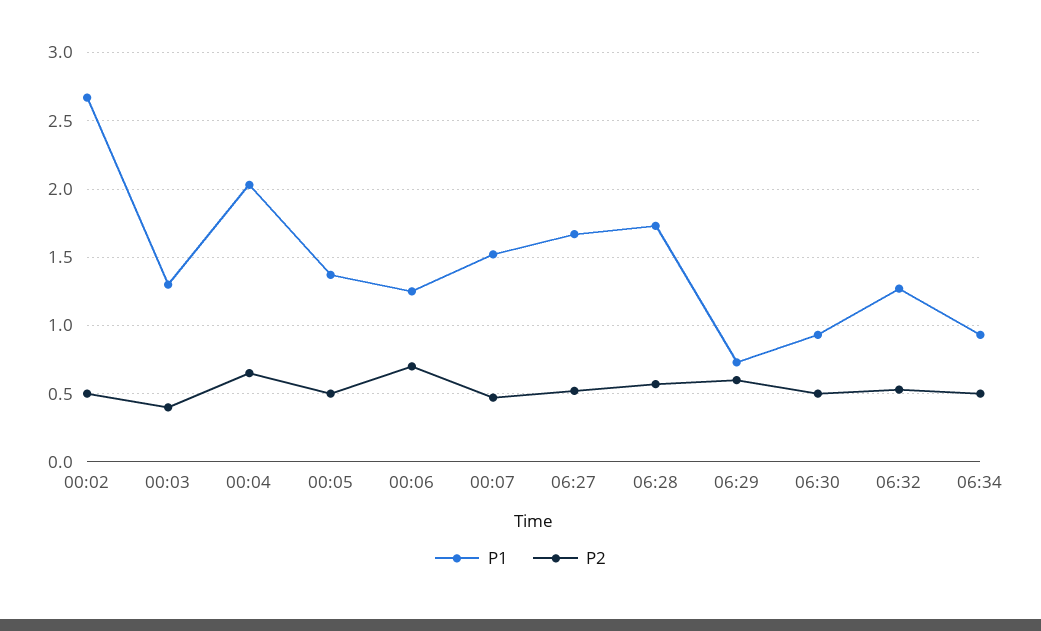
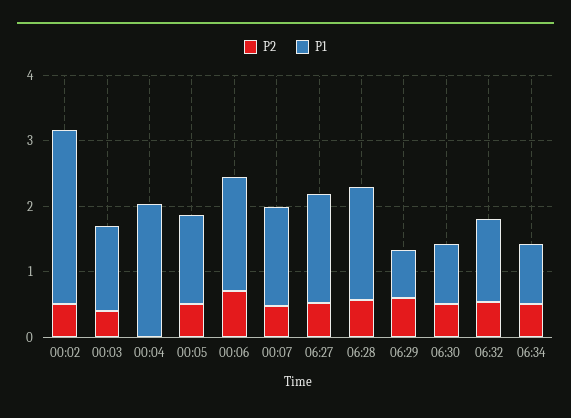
P2, 00:04: 0.65 -> 0
P1, 00:06: 1.25 -> 1.8

